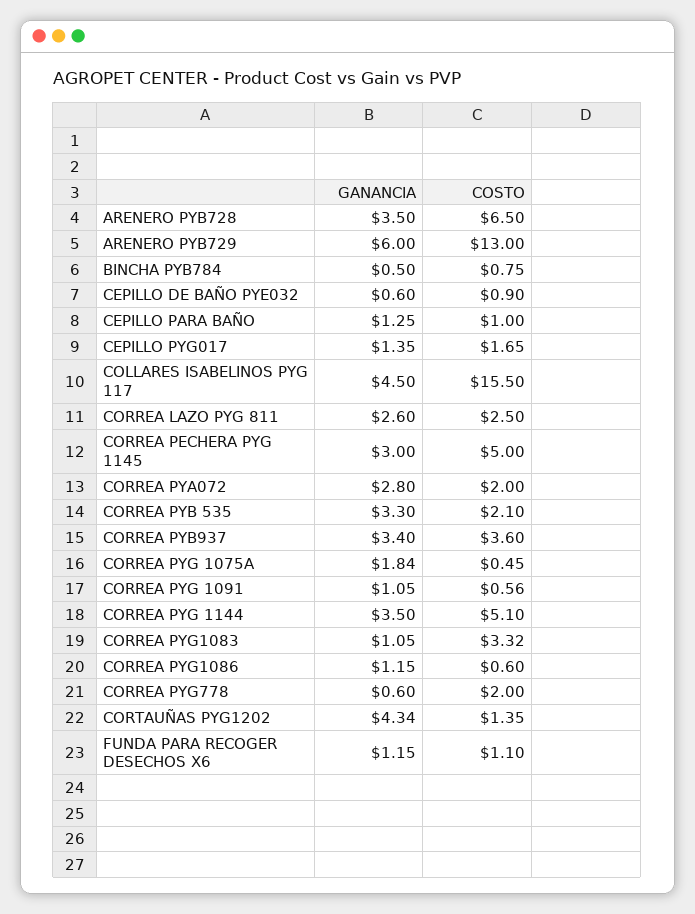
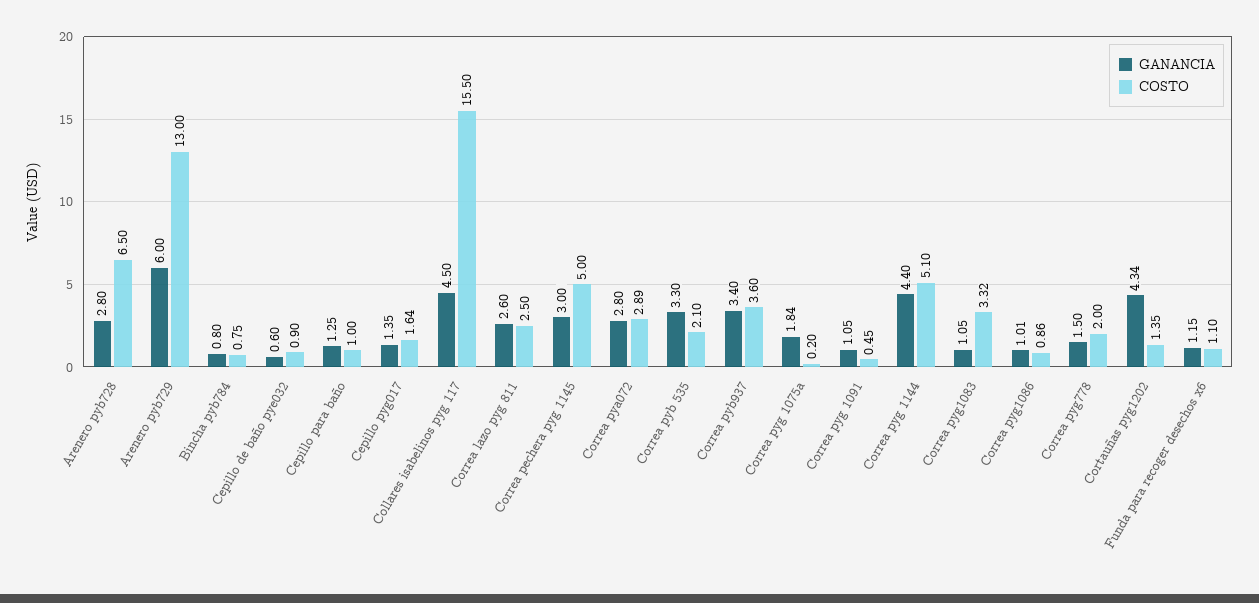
GANANCIA, ARENERO PYB728: 3.5 -> 2.8
GANANCIA, BINCHA PYB784: 0.5 -> 0.8
COSTO, CEPILLO PYG017: 1.65 -> 1.64
COSTO, CORREA PYA072: 2 -> 2.89
COSTO, CORREA PYG 1075A: 0.45 -> 0.2
COSTO, CORREA PYG 1091: 0.56 -> 0.45
GANANCIA, CORREA PYG 1144: 3.5 -> 4.4
GANANCIA, CORREA PYG1086: 1.15 -> 1.01
COSTO, CORREA PYG1086: 0.6 -> 0.86
GANANCIA, CORREA PYG778: 0.6 -> 1.5

